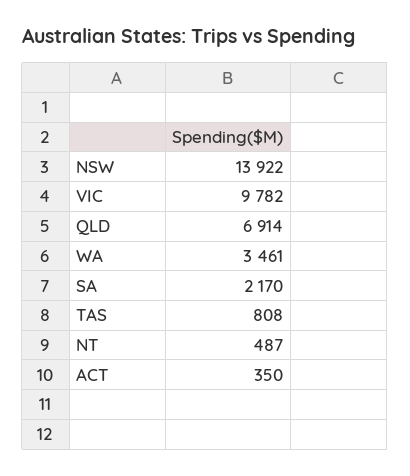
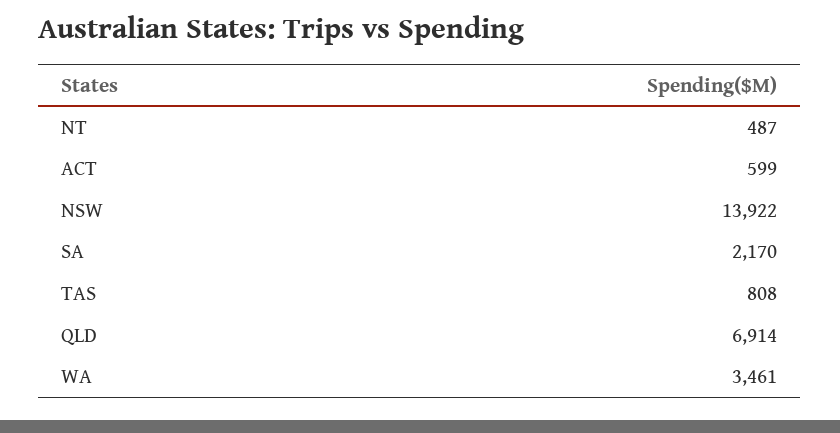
VIC: 9782 -> none
ACT: 350 -> 599

